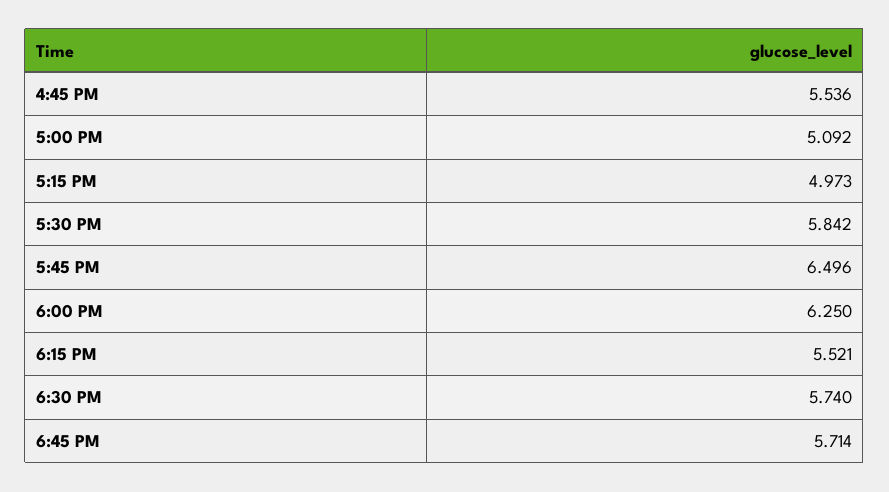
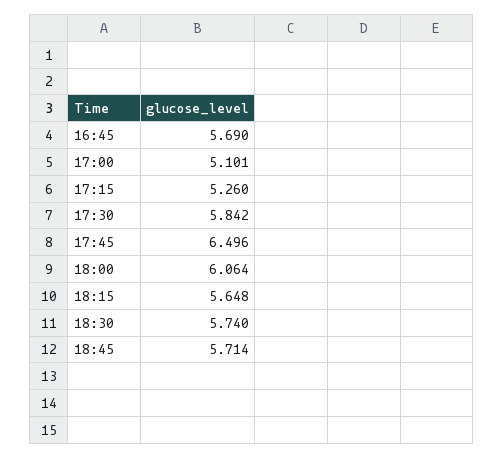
4:45 PM: 5.536 -> 5.69
5:00 PM: 5.092 -> 5.101
5:15 PM: 4.973 -> 5.26
6:00 PM: 6.25 -> 6.064
6:15 PM: 5.521 -> 5.648

